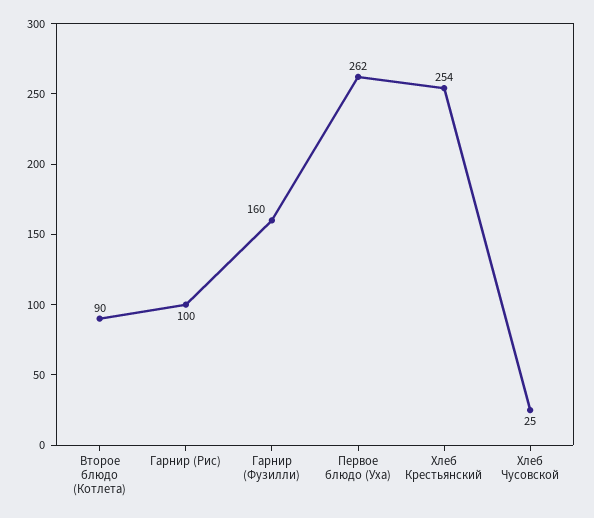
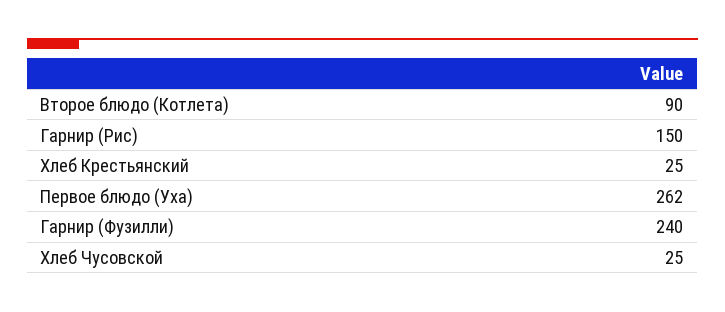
Гарнир (Рис): 100 -> 150
Гарнир (Фузилли): 160 -> 240
Хлеб Крестьянский: 254 -> 25

